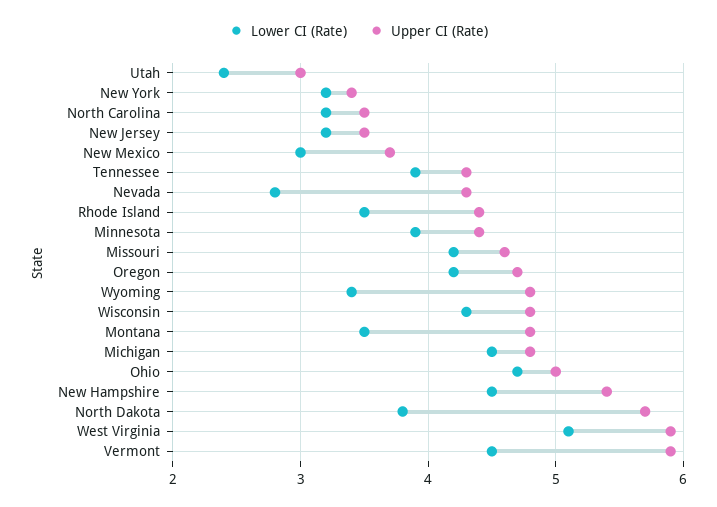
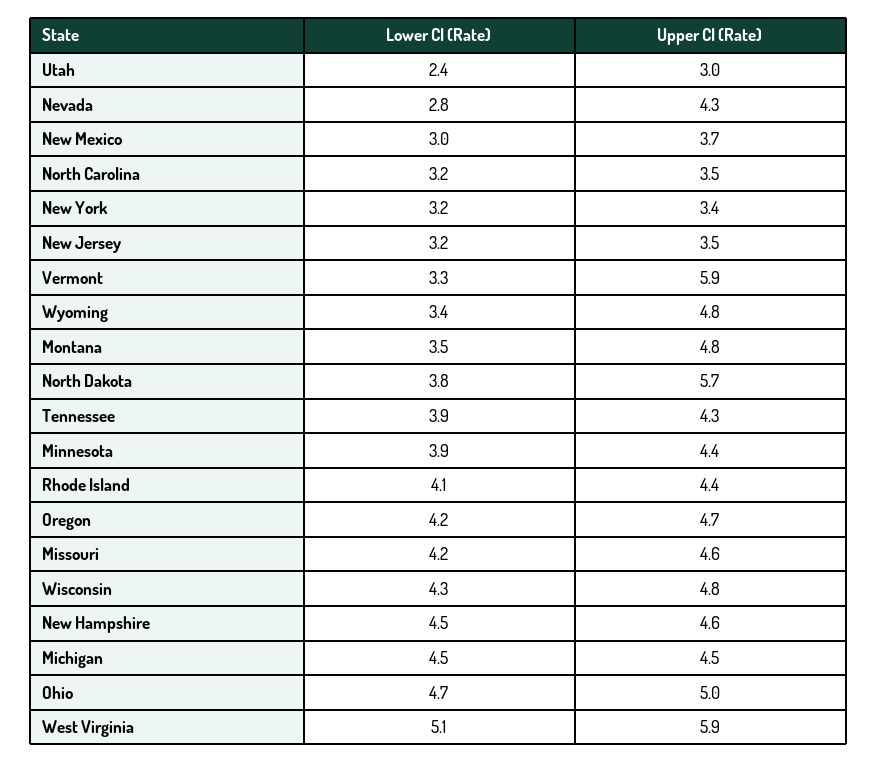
Lower CI (Rate), Rhode Island: 3.5 -> 4.1
Upper CI (Rate), Michigan: 4.8 -> 4.5
Upper CI (Rate), New Hampshire: 5.4 -> 4.6
Lower CI (Rate), Vermont: 4.5 -> 3.3

